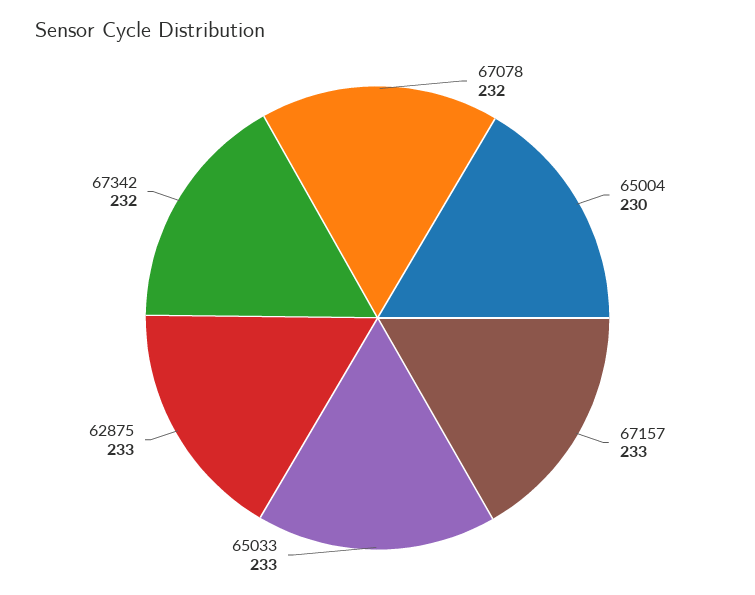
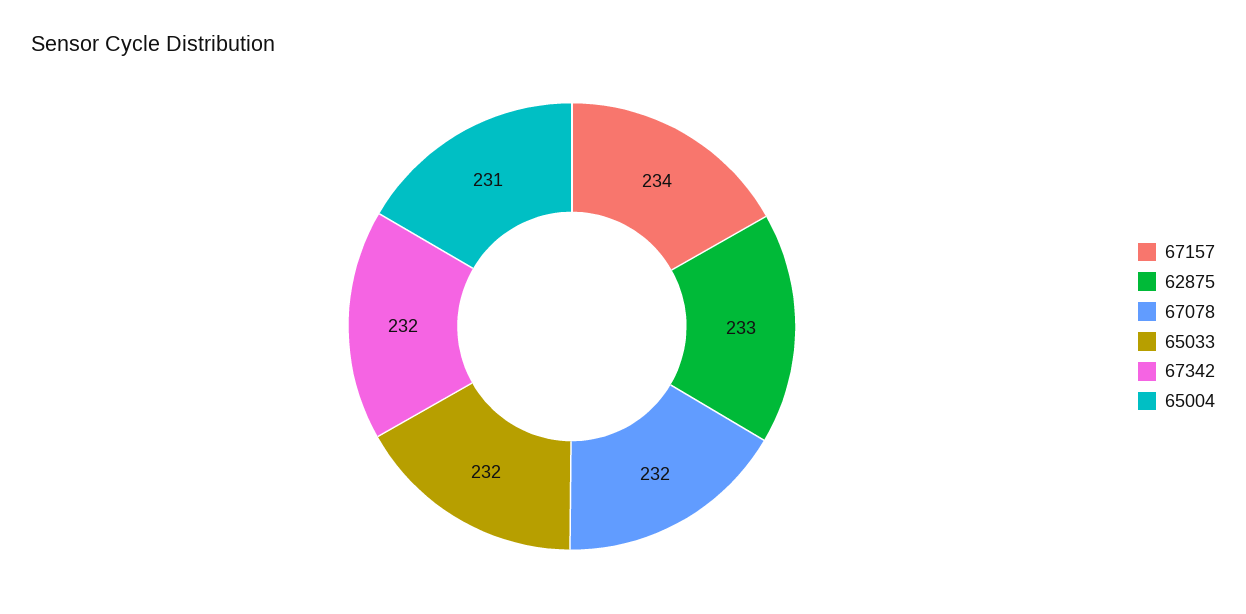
65004: 230 -> 231
67157: 233 -> 234
65033: 233 -> 232

